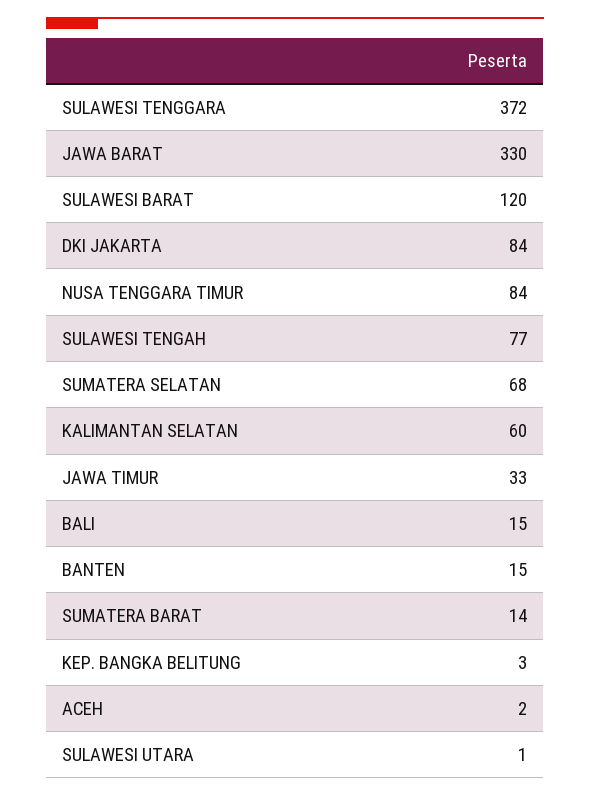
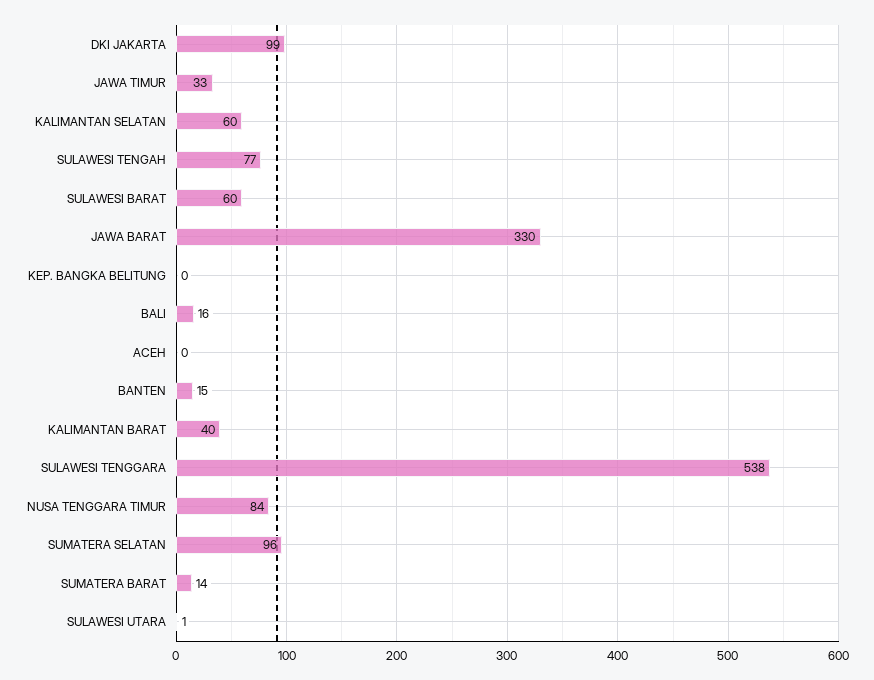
SULAWESI TENGGARA: 372 -> 538
SULAWESI BARAT: 120 -> 60
DKI JAKARTA: 84 -> 99
SUMATERA SELATAN: 68 -> 96
BALI: 15 -> 16
KEP. BANGKA BELITUNG: 3 -> 0
ACEH: 2 -> 0
KALIMANTAN BARAT: none -> 40

